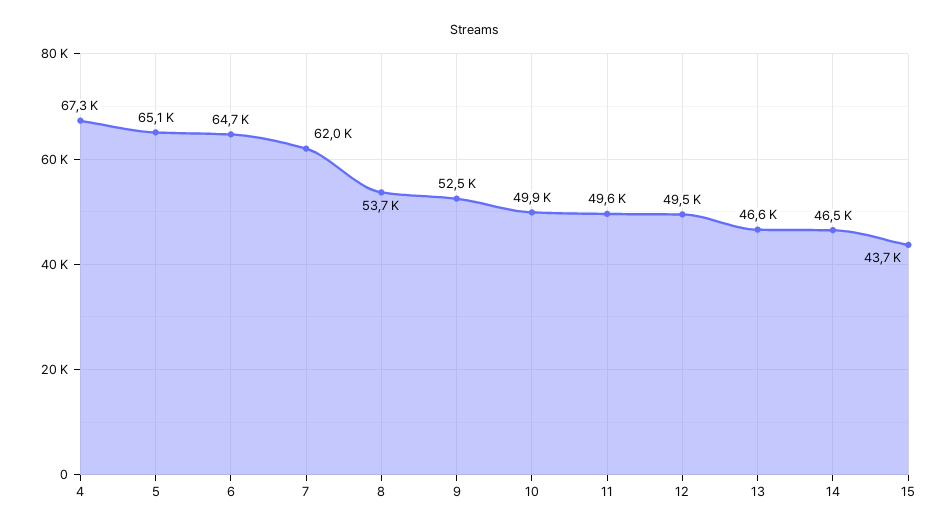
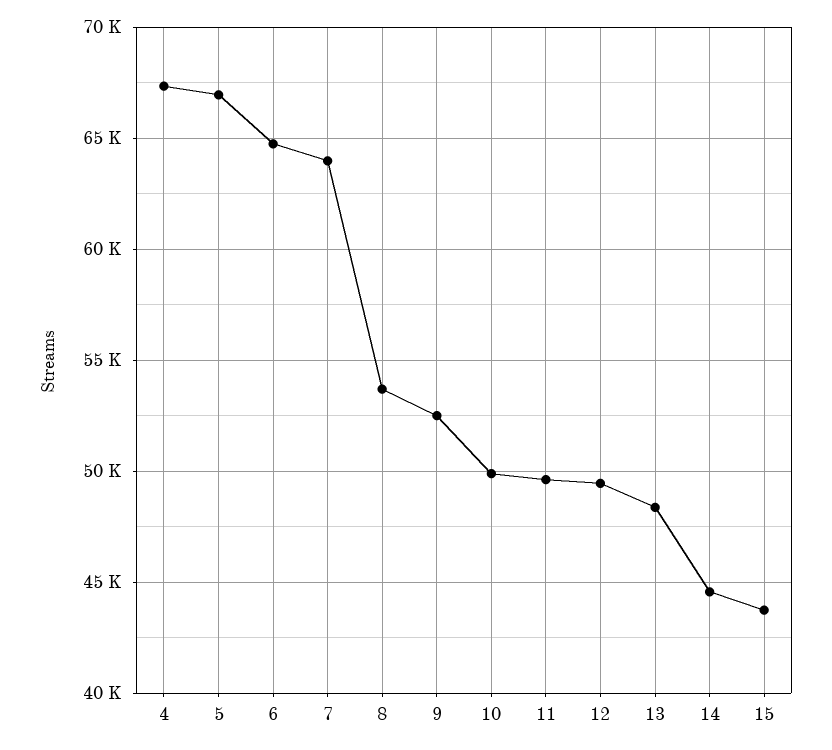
5: 65100 -> 67000
7: 62000 -> 64000
13: 46600 -> 48500
14: 46500 -> 44500

